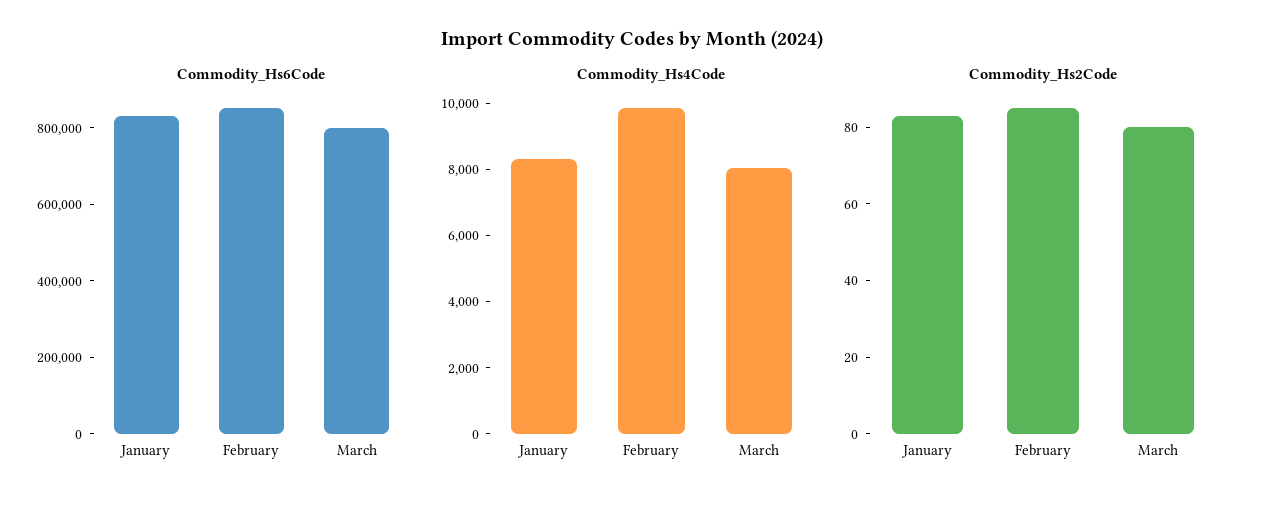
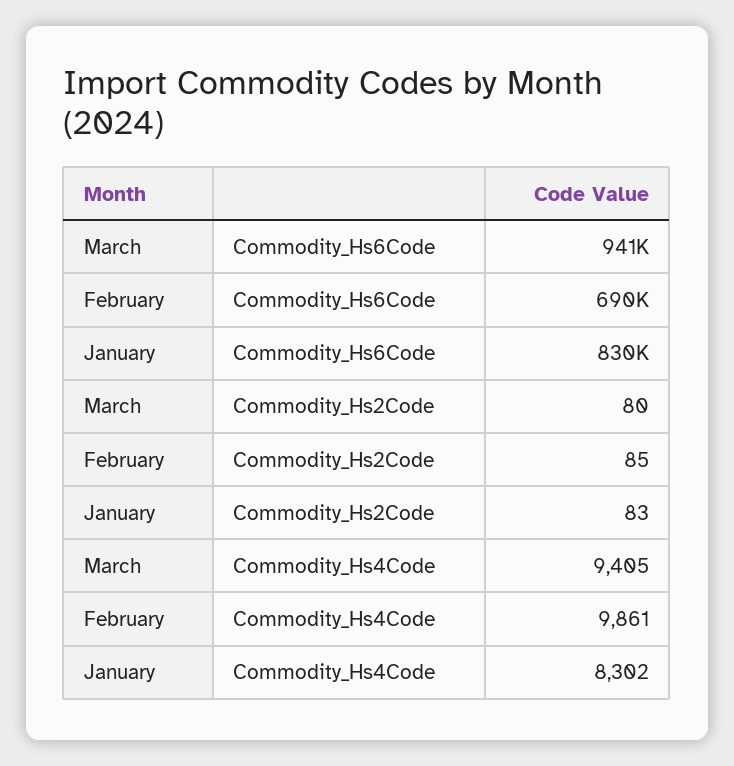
Commodity_Hs6Code, February: 850000 -> 690000
Commodity_Hs6Code, March: 800000 -> 941000
Commodity_Hs4Code, March: 8000 -> 9405

